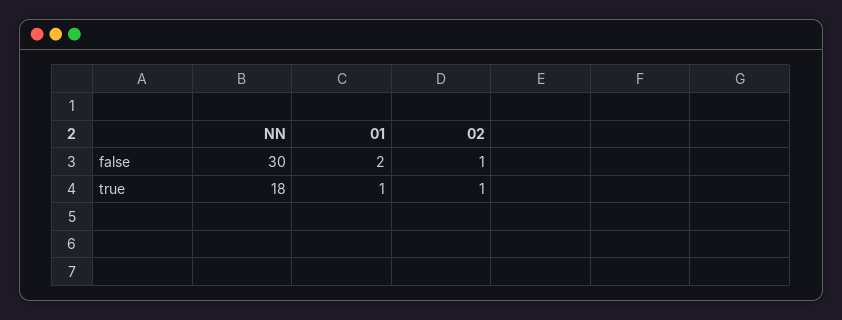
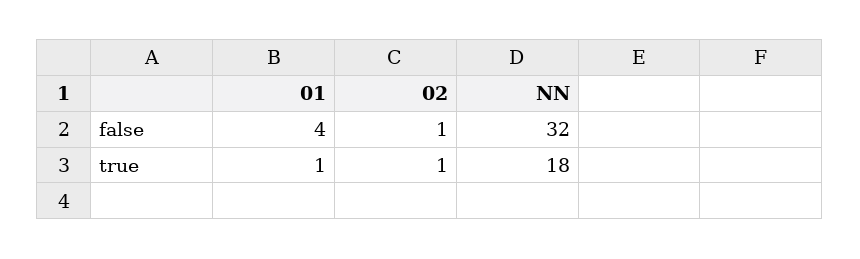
NN, false: 30 -> 32
01, false: 2 -> 4

